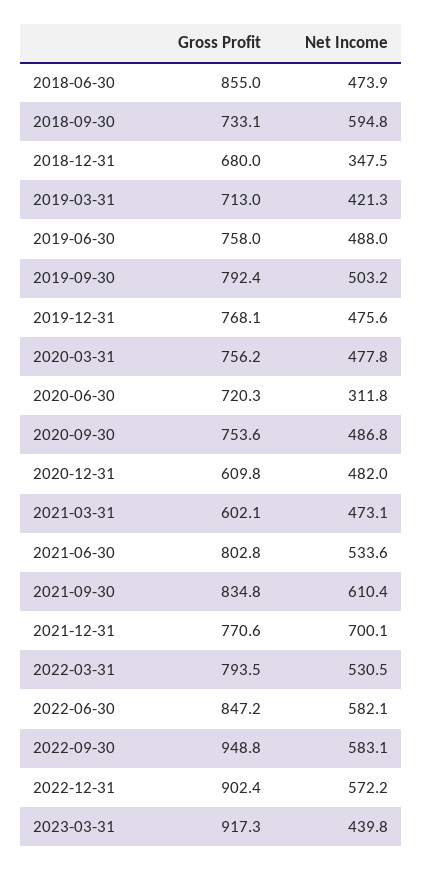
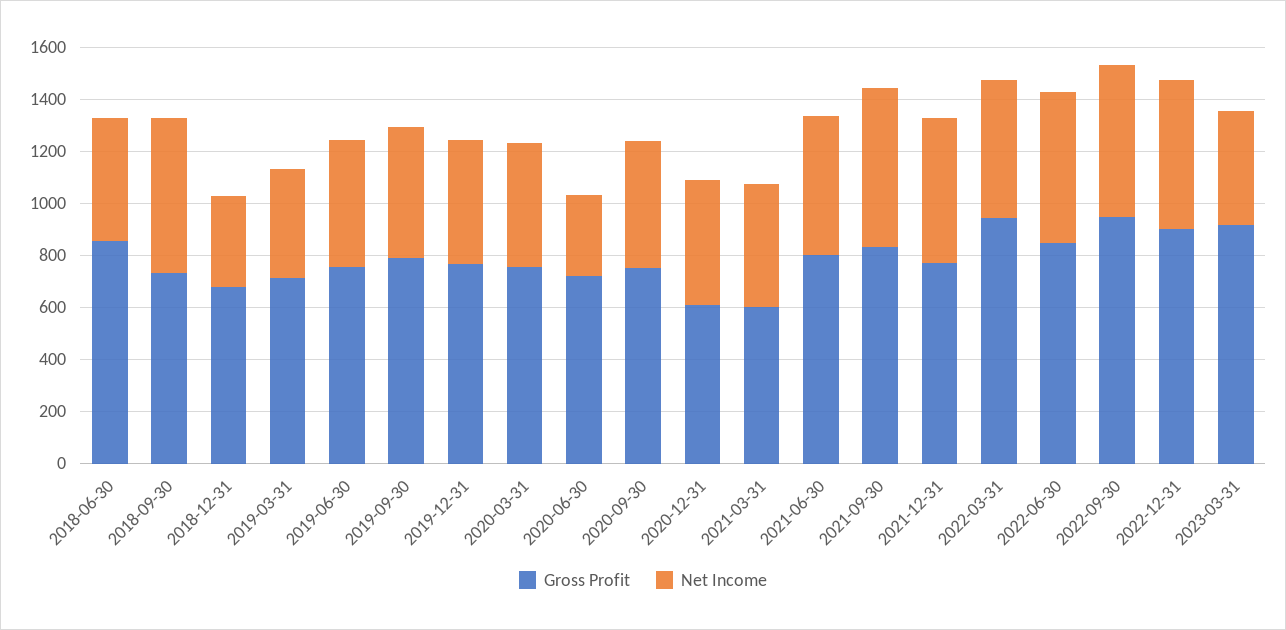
Net Income, 2021-12-31: 700.1 -> 550
Gross Profit, 2022-03-31: 793.5 -> 950

